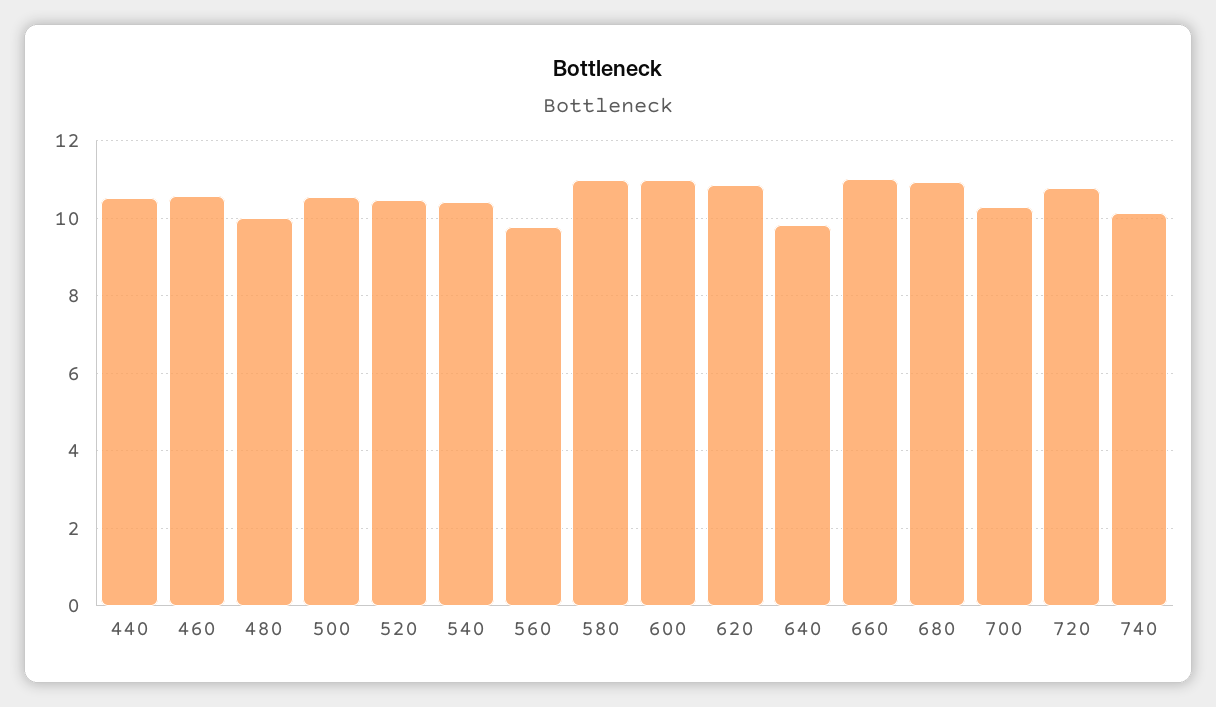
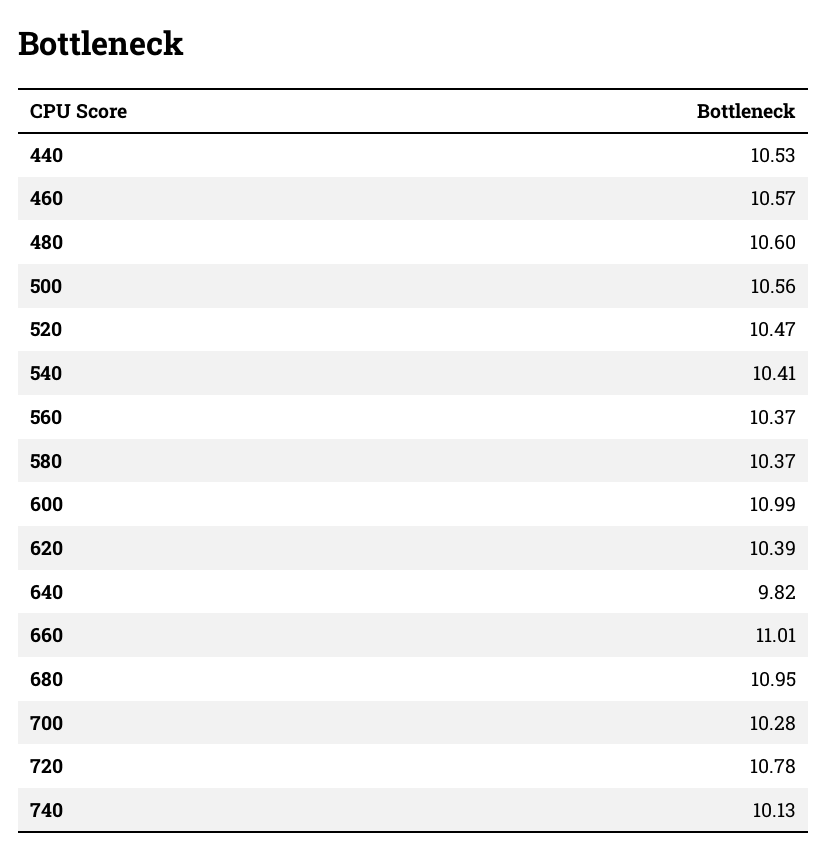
480: 10 -> 10.6
560: 9.8 -> 10.37
580: 11 -> 10.37
620: 10.8 -> 10.39

